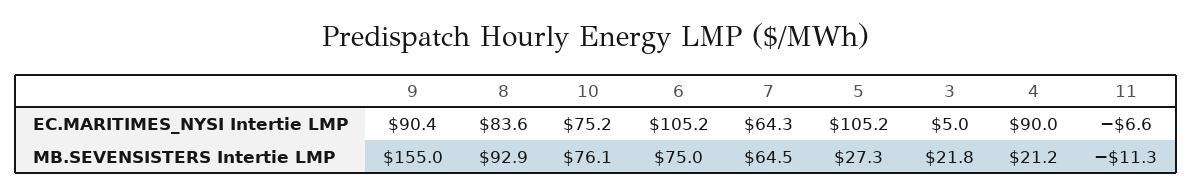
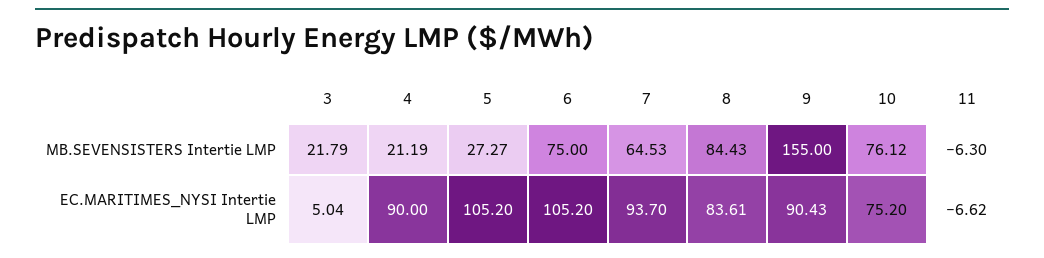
7, EC.MARITIMES_NYSI Intertie LMP: 64.3 -> 93.7
8, MB.SEVENSISTERS Intertie LMP: 92.9 -> 84.43
11, MB.SEVENSISTERS Intertie LMP: -11.3 -> -6.3

